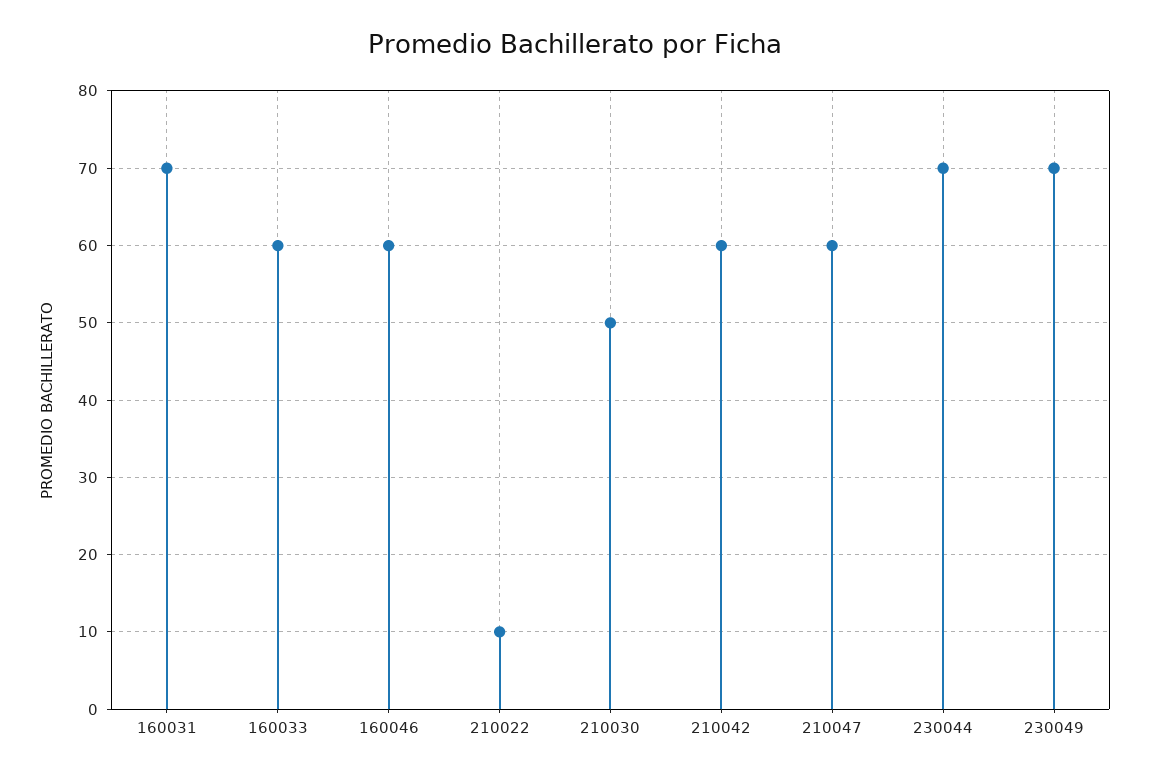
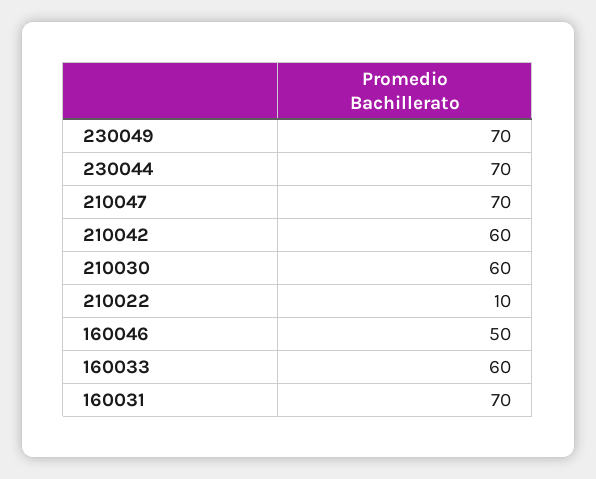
160046: 60 -> 50
210030: 50 -> 60
210047: 60 -> 70

